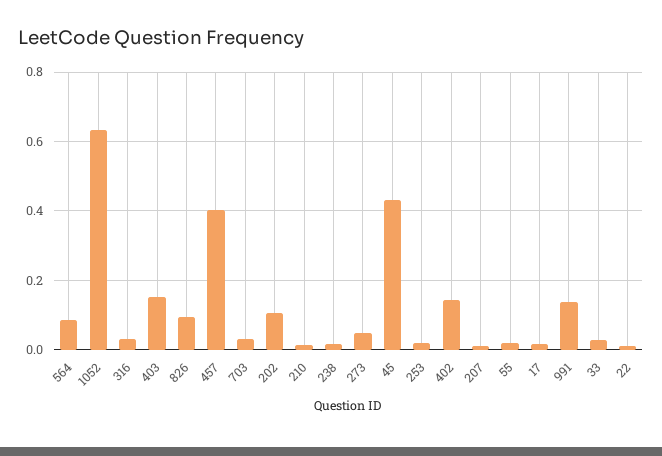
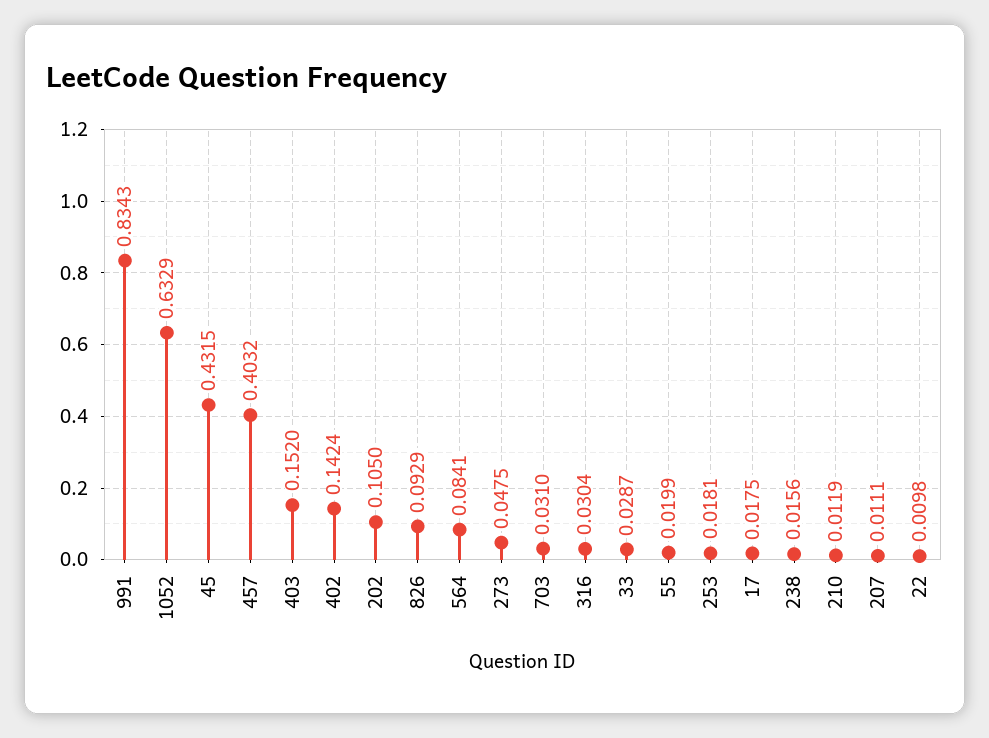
991: 0.14 -> 0.8343

